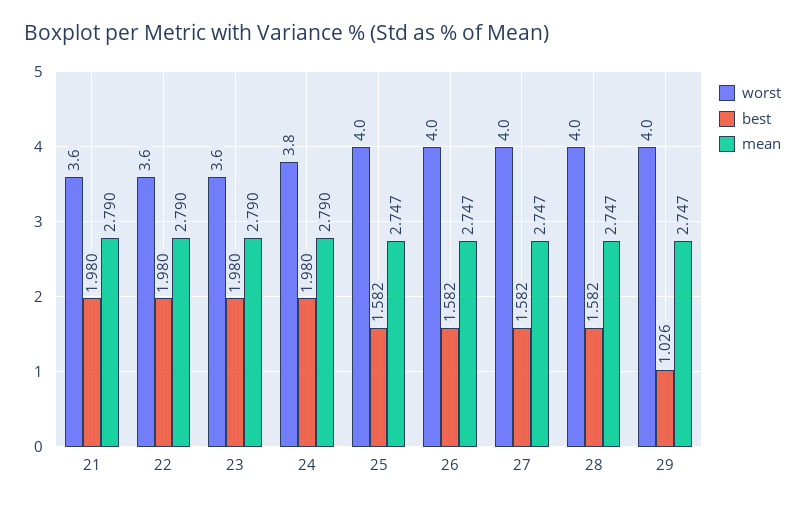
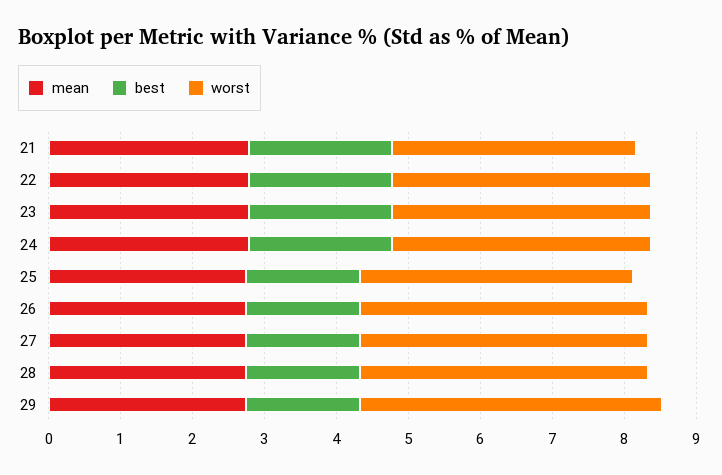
worst, 21: 3.6 -> 3.4
worst, 24: 3.8 -> 3.6
worst, 25: 4 -> 3.8
worst, 29: 4 -> 4.2
best, 29: 1.026 -> 1.6

